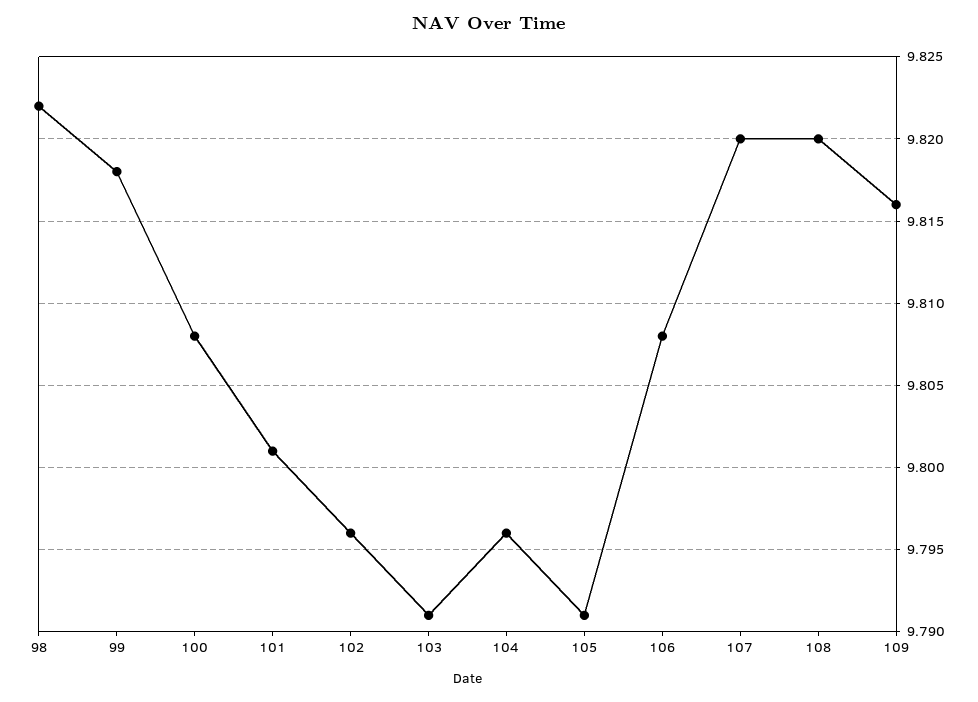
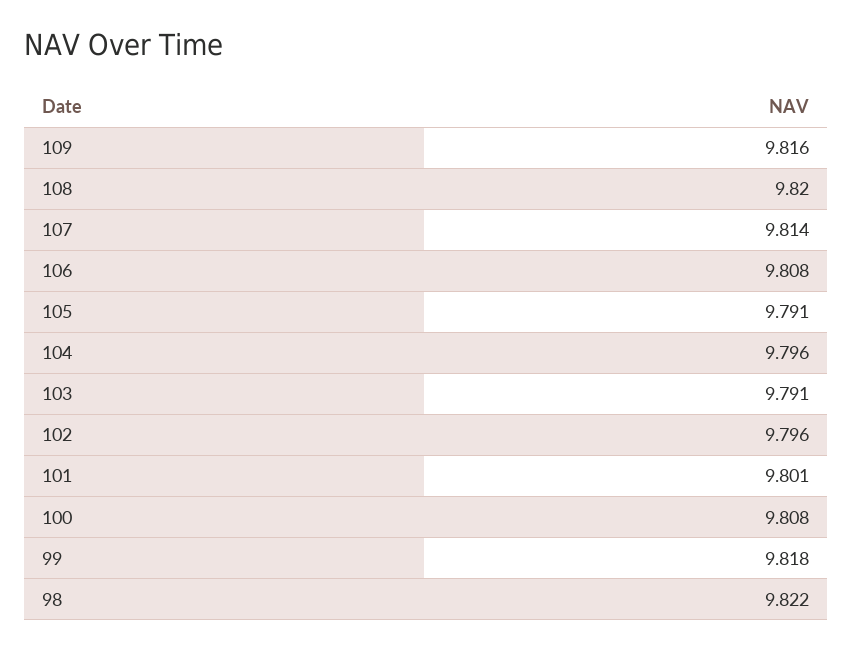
107: 9.82 -> 9.814

